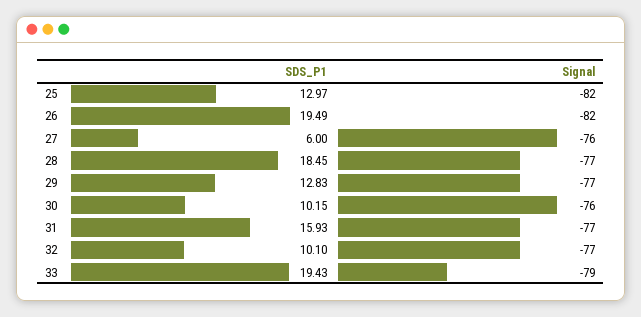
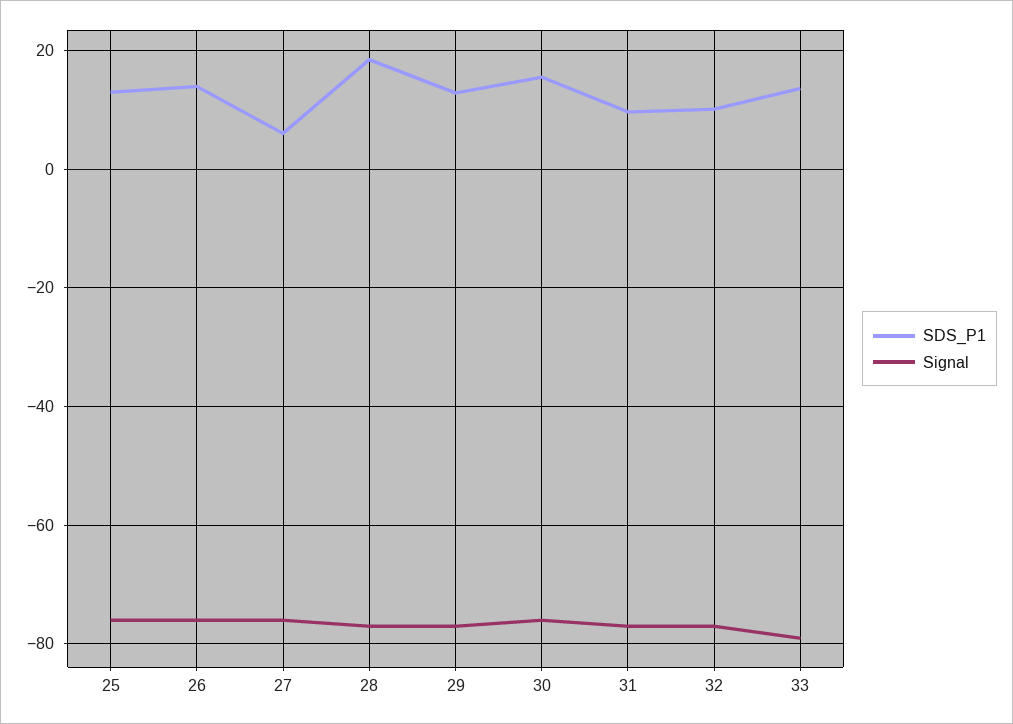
Signal, 25: -82 -> -76
SDS_P1, 26: 19.49 -> 14
Signal, 26: -82 -> -76
SDS_P1, 30: 10.15 -> 16
SDS_P1, 31: 15.93 -> 10
SDS_P1, 33: 19.43 -> 14

